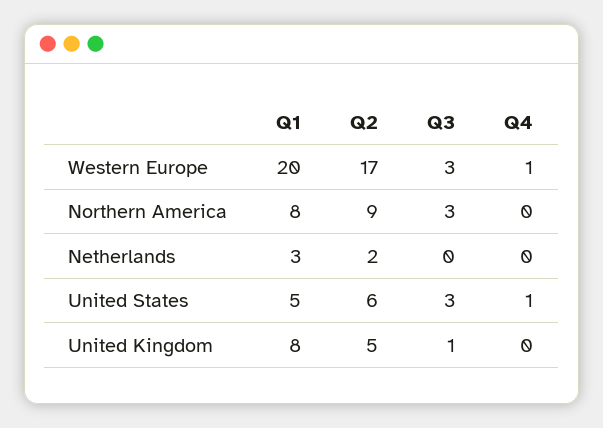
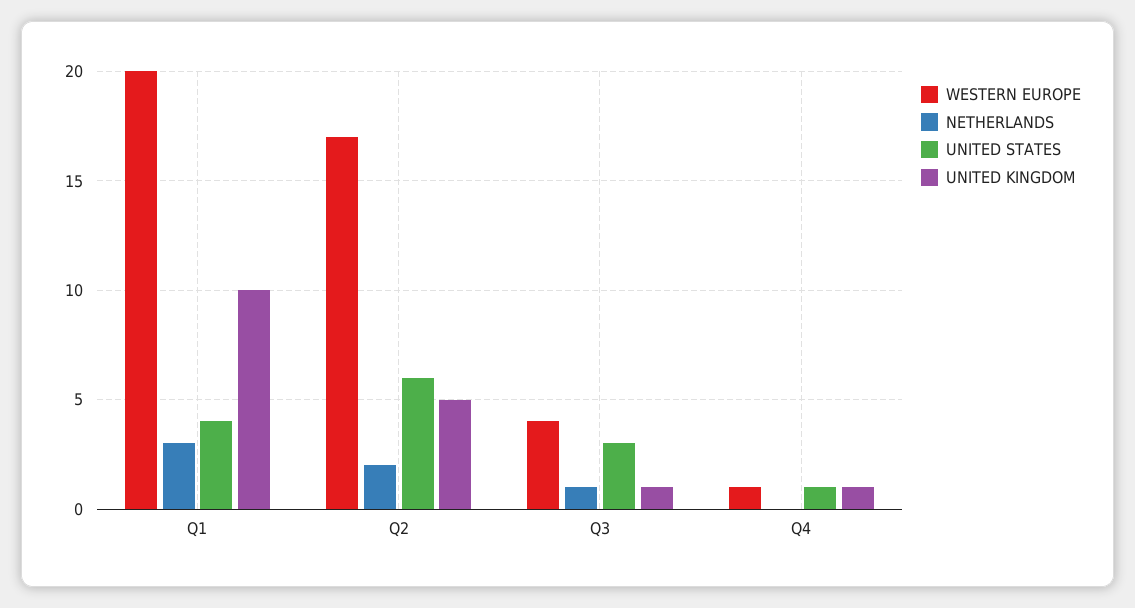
Western Europe, Q3: 3 -> 4
Northern America, Q1: 8 -> none
Northern America, Q2: 9 -> none
Northern America, Q3: 3 -> none
Northern America, Q4: 0 -> none
Netherlands, Q3: 0 -> 1
United States, Q1: 5 -> 4
United Kingdom, Q1: 8 -> 10
United Kingdom, Q4: 0 -> 1

